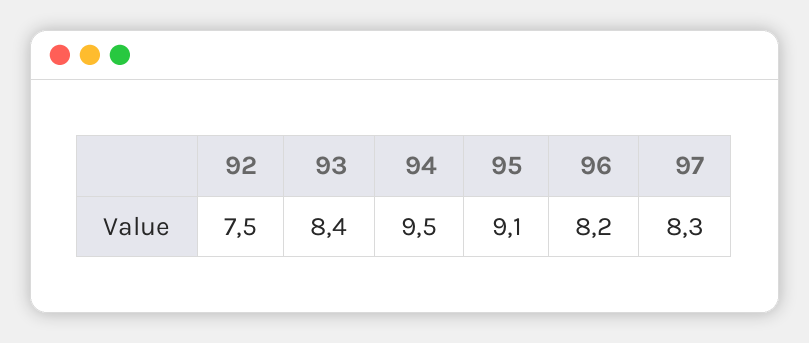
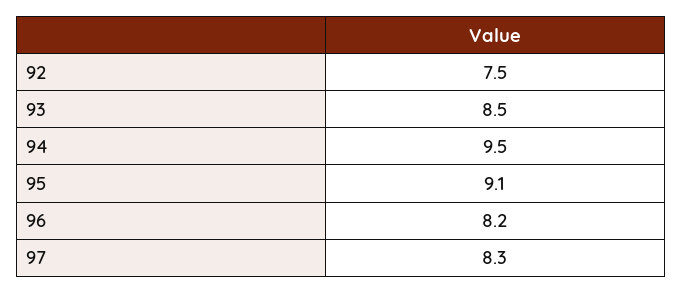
93: 8.4 -> 8.5

